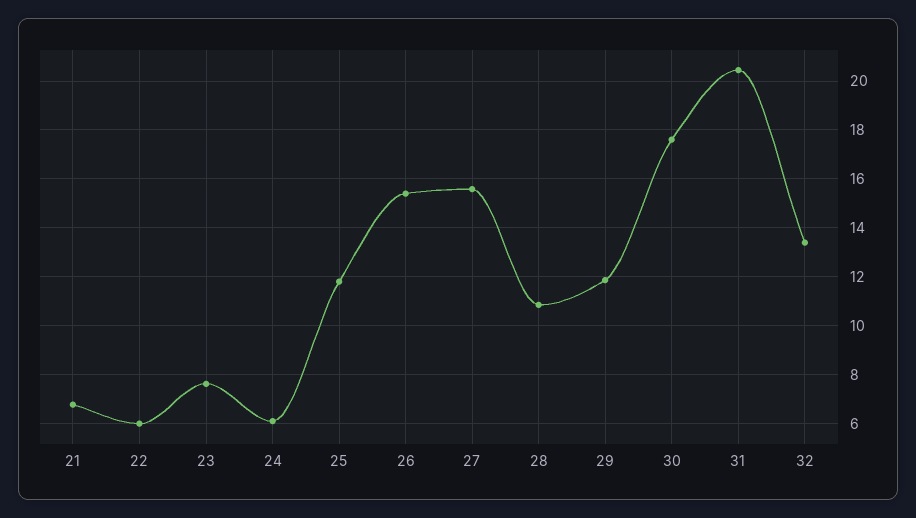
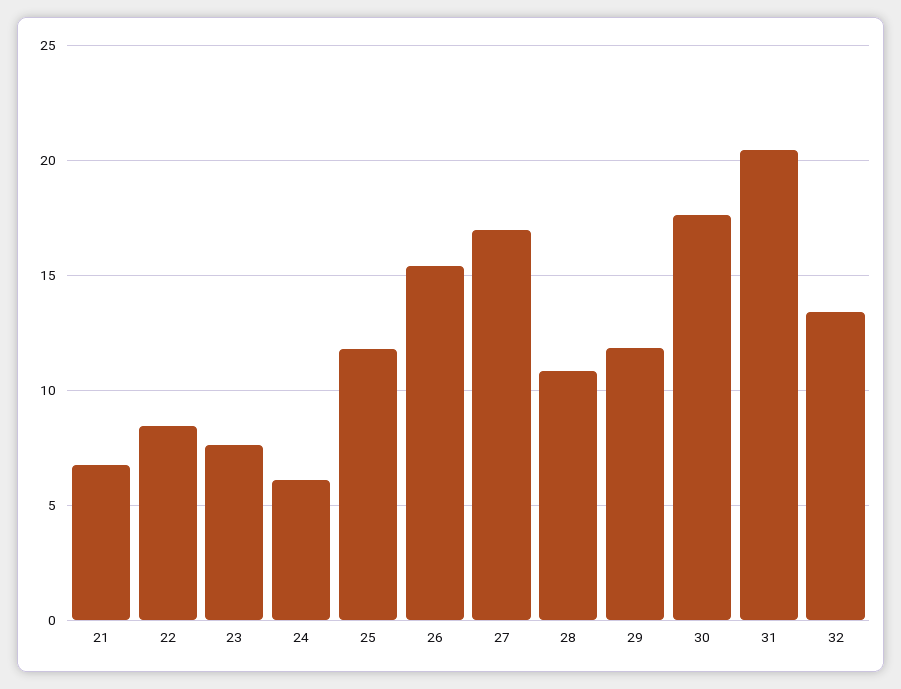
22: 6 -> 8.5
27: 15.5 -> 17

